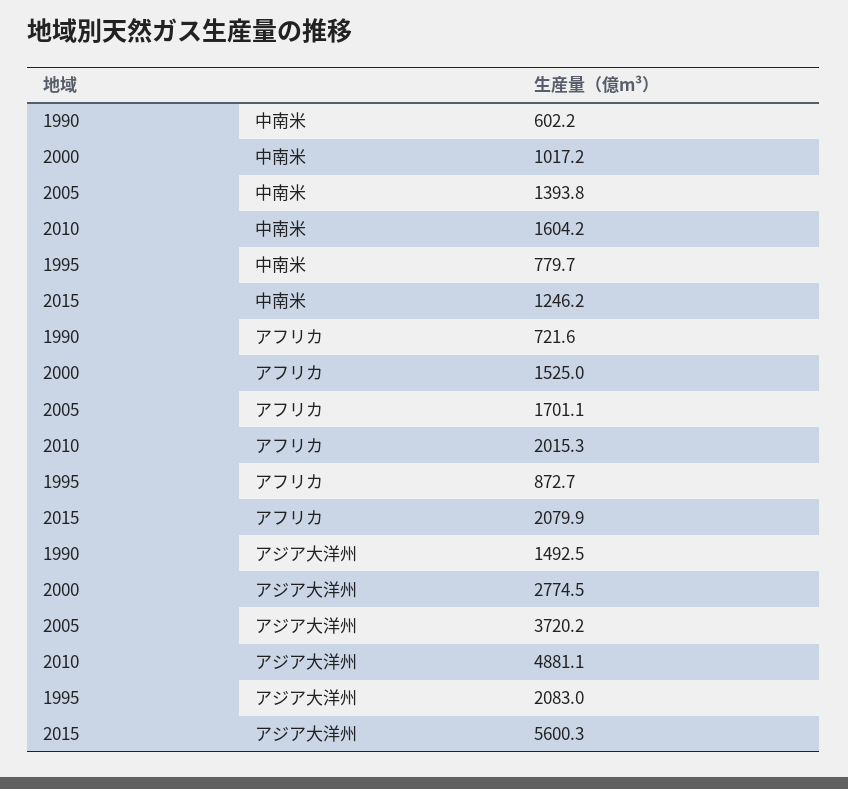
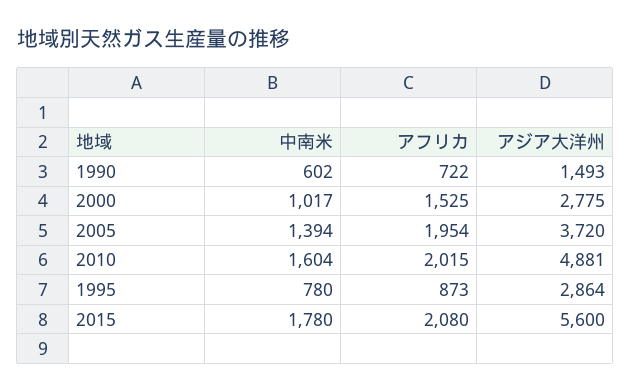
2015, 中南米: 1246.2 -> 1780
2005, アフリカ: 1701.1 -> 1954
1995, アジア大洋州: 2083 -> 2864

